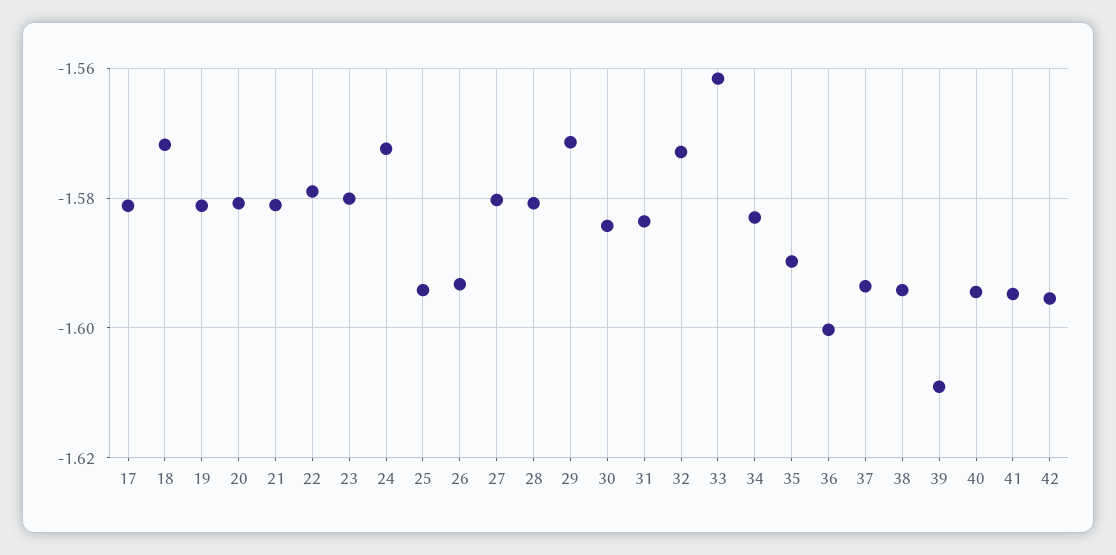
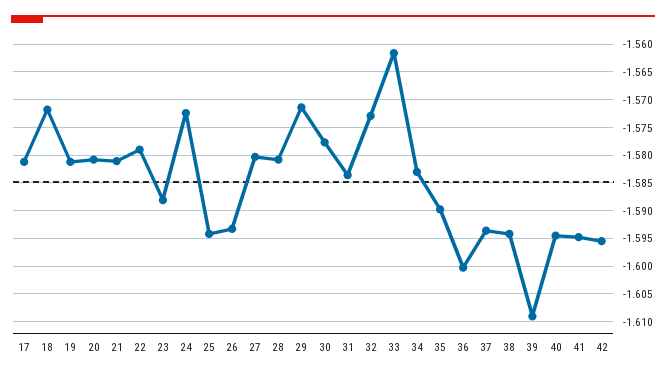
23: -1.58 -> -1.5875
30: -1.584 -> -1.5775

